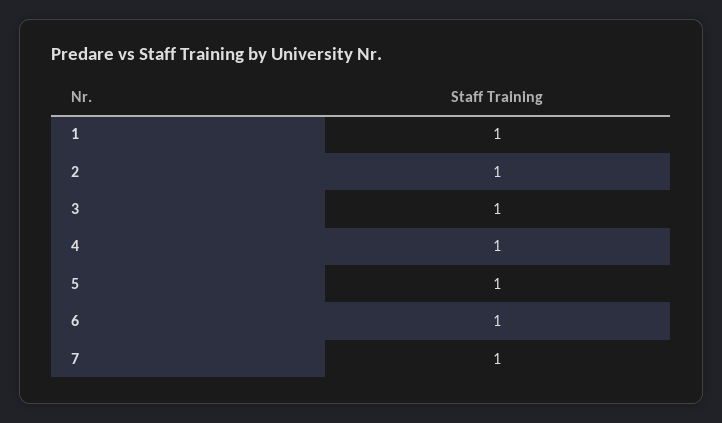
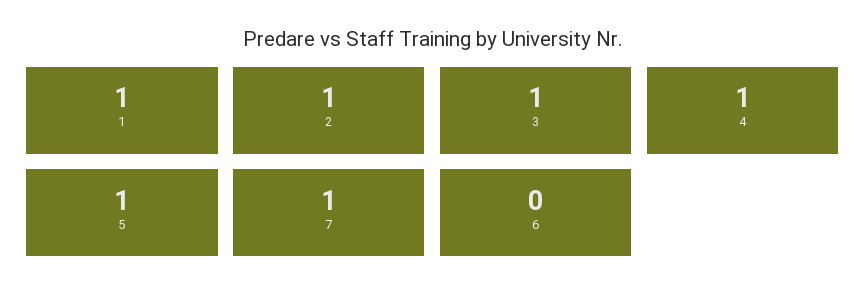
6: 1 -> 0

